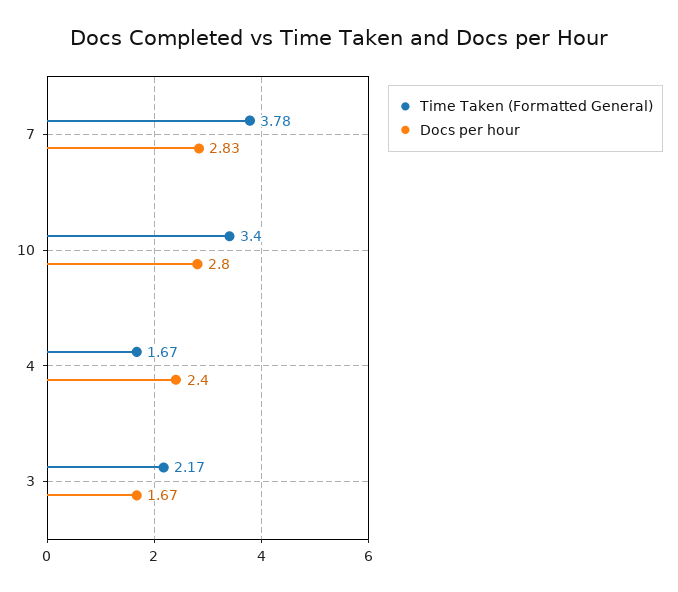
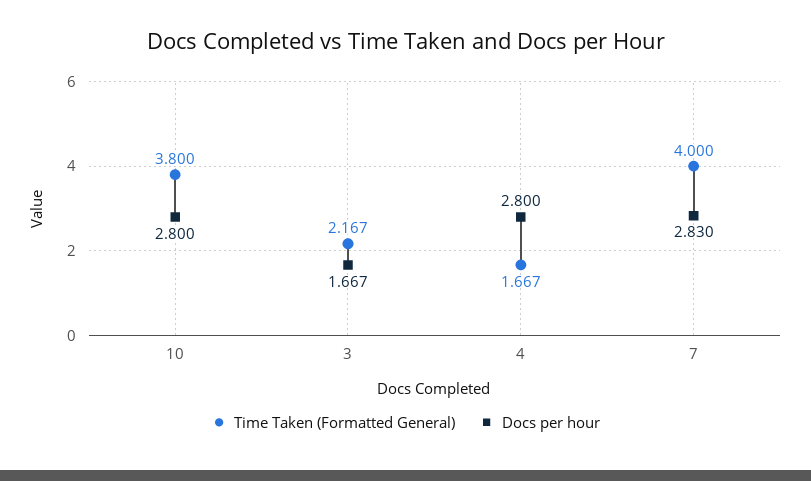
Time Taken (Formatted General), 7: 3.78 -> 4
Time Taken (Formatted General), 10: 3.4 -> 3.8
Docs per hour, 4: 2.4 -> 2.8

